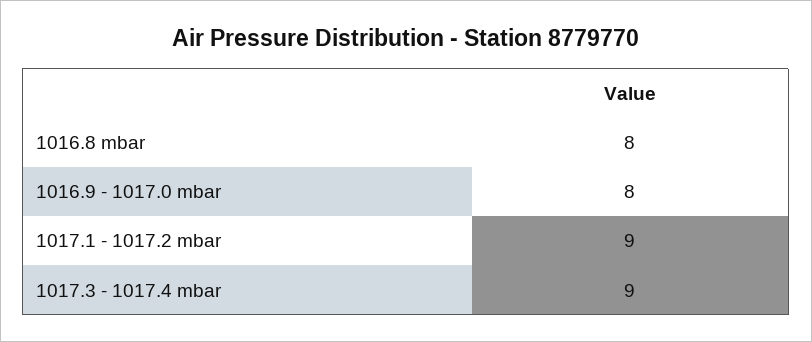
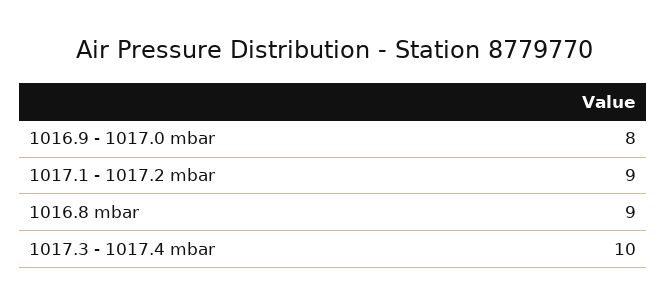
1016.8 mbar: 8 -> 9
1017.3 - 1017.4 mbar: 9 -> 10

